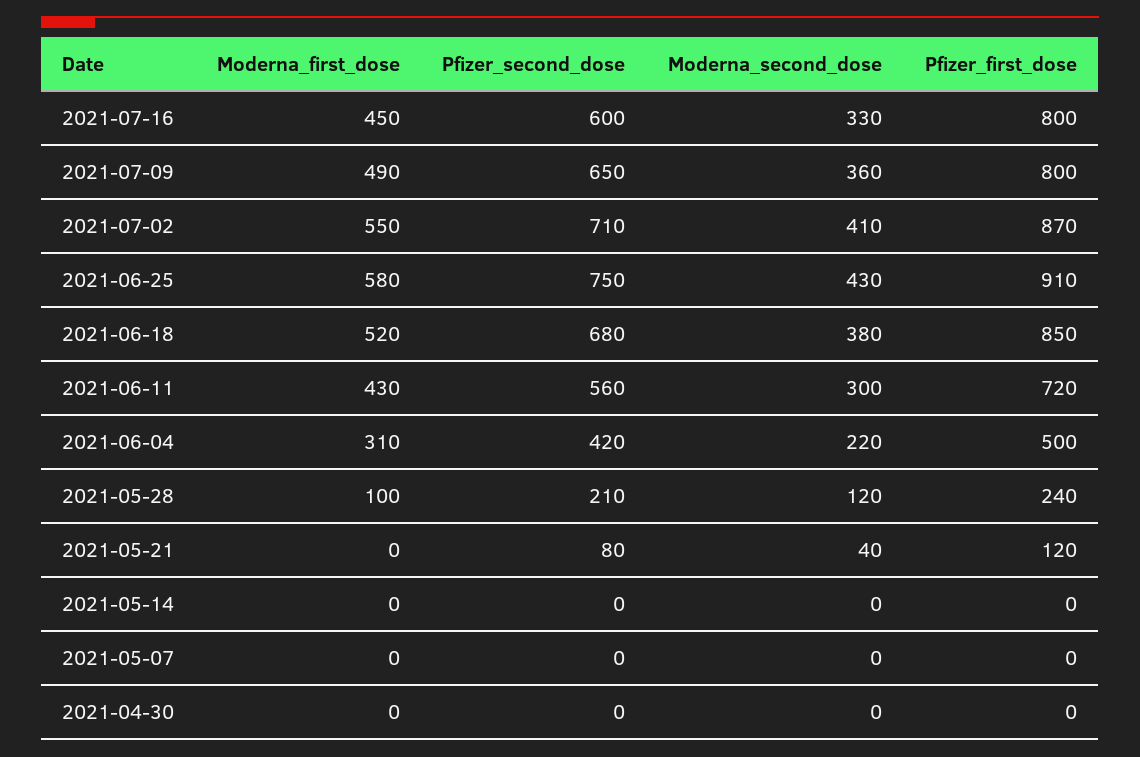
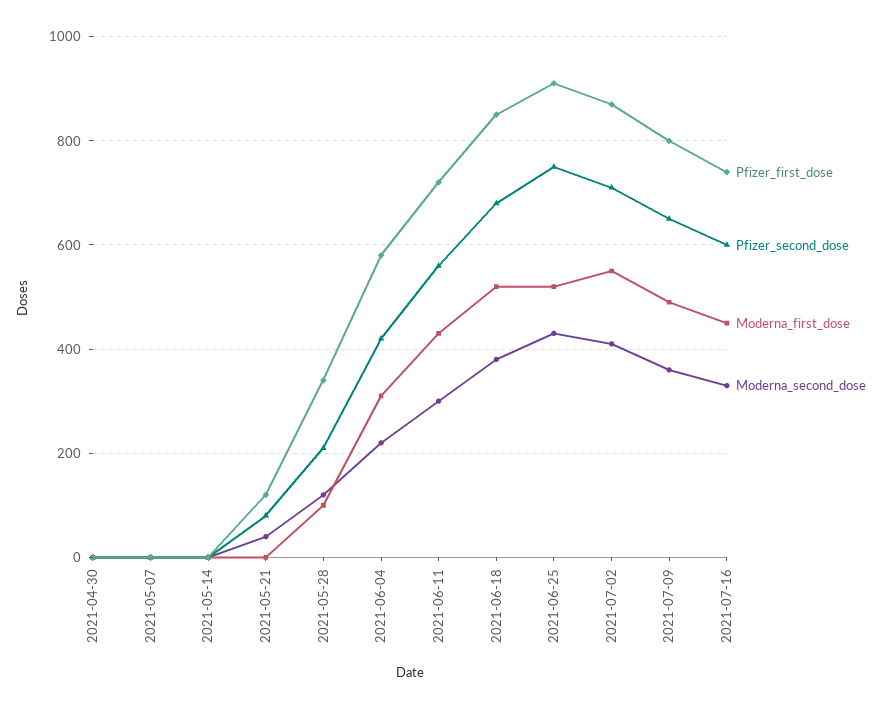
Pfizer_first_dose, 2021-07-16: 800 -> 740
Moderna_first_dose, 2021-06-25: 580 -> 520
Pfizer_first_dose, 2021-06-04: 500 -> 580
Pfizer_first_dose, 2021-05-28: 240 -> 340

